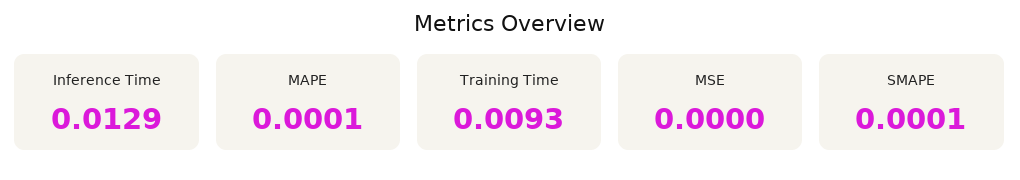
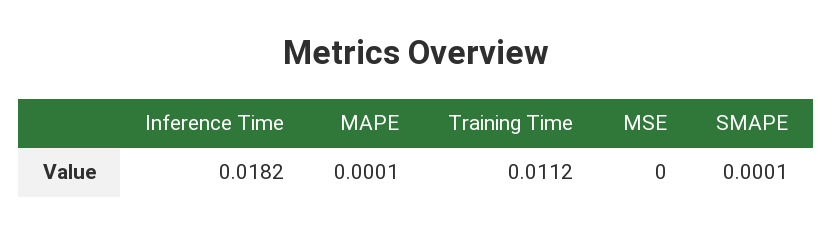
Inference Time: 0.0129 -> 0.0182
Training Time: 0.0093 -> 0.0112

